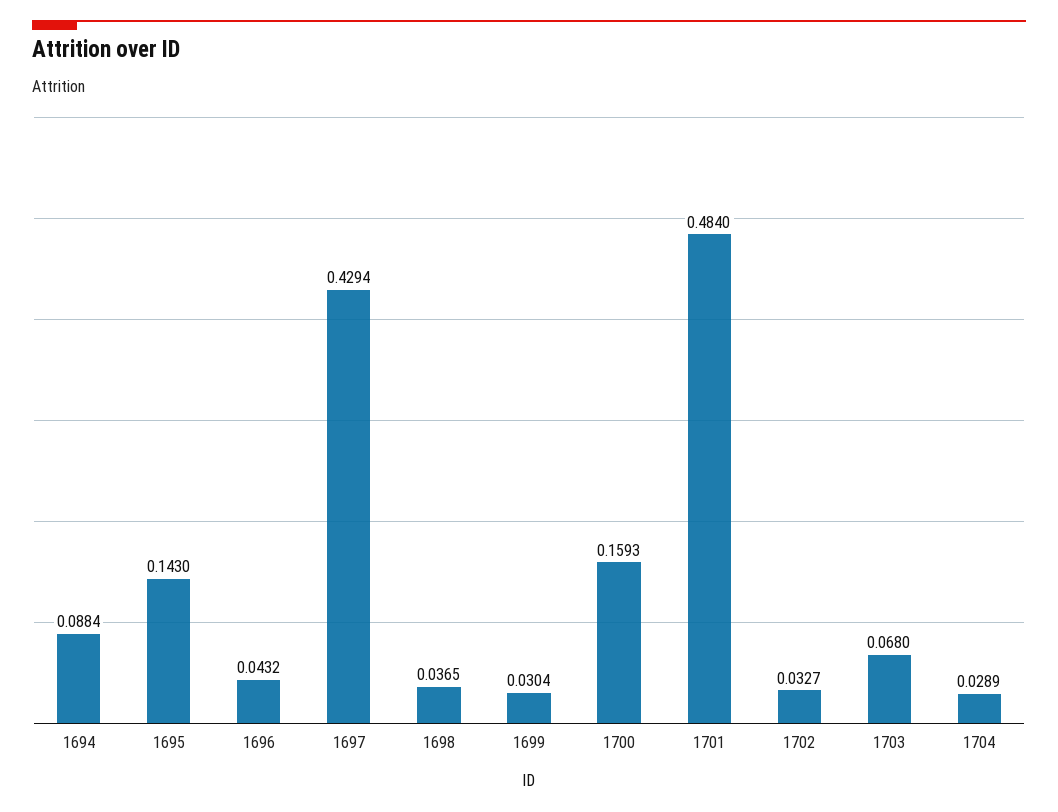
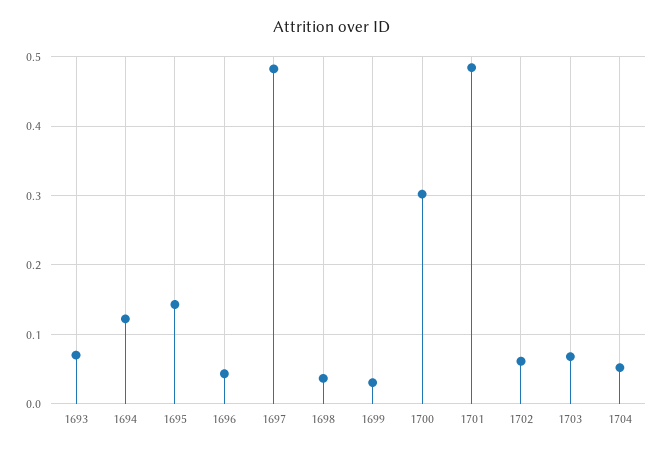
1694: 0.0884 -> 0.12
1697: 0.4294 -> 0.48
1700: 0.1593 -> 0.3
1702: 0.0327 -> 0.06
1704: 0.0289 -> 0.05
1693: none -> 0.07

